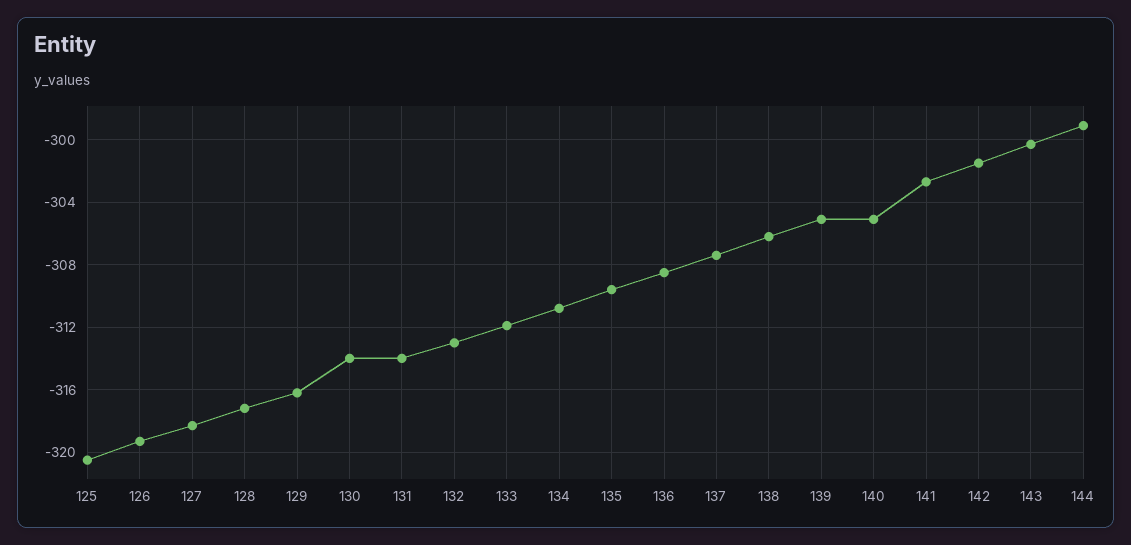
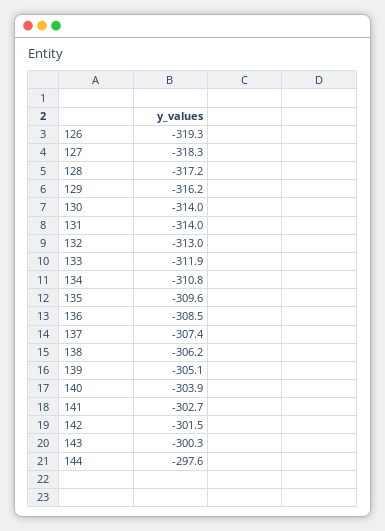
125: -320.5 -> none
140: -305 -> -303.9
144: -299 -> -297.6

